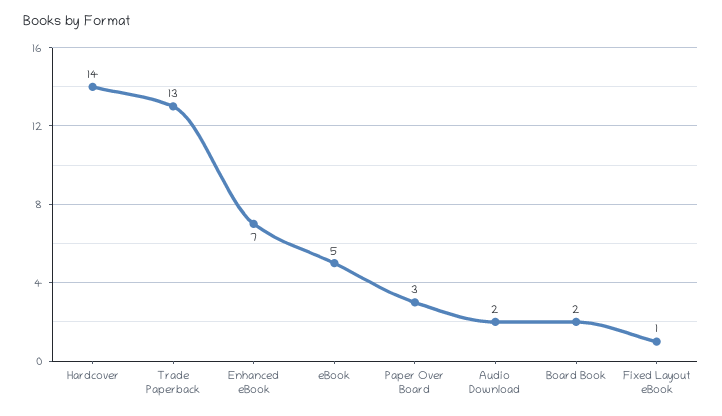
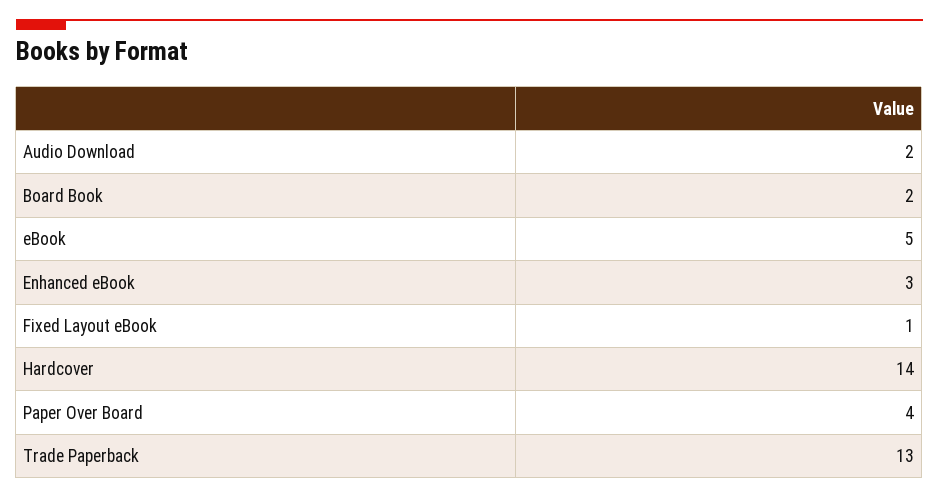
Enhanced eBook: 7 -> 3
Paper Over Board: 3 -> 4

